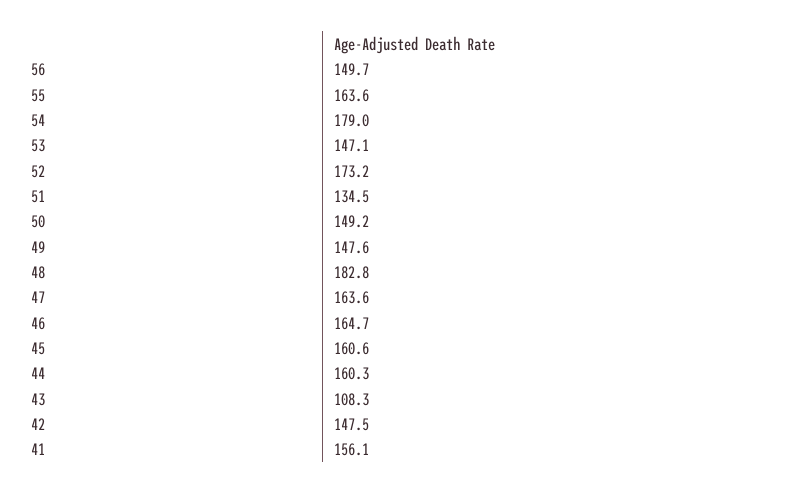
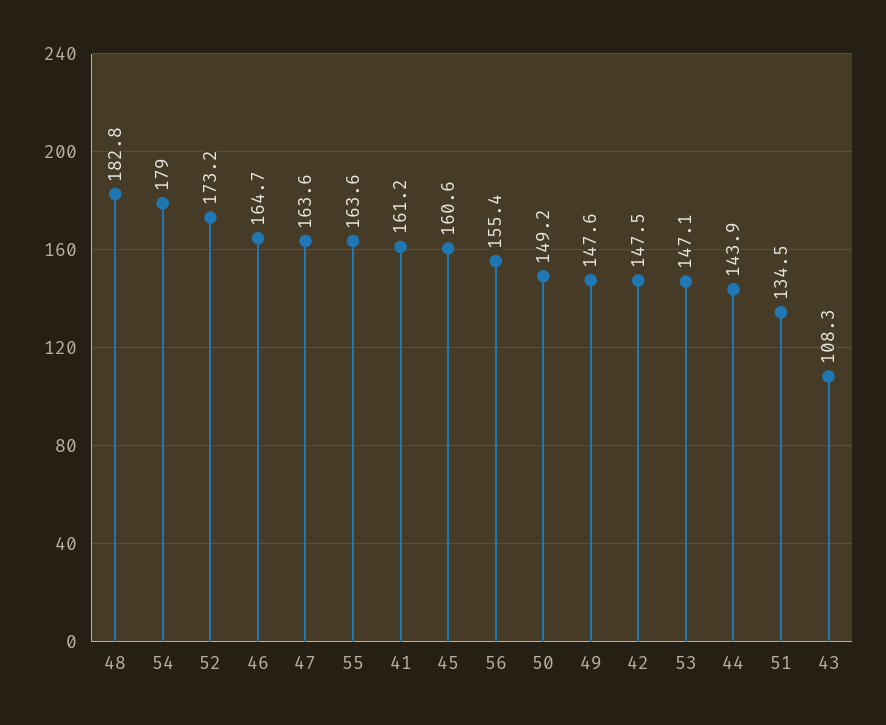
56: 149.7 -> 155.4
44: 160.3 -> 143.9
41: 156.1 -> 161.2

